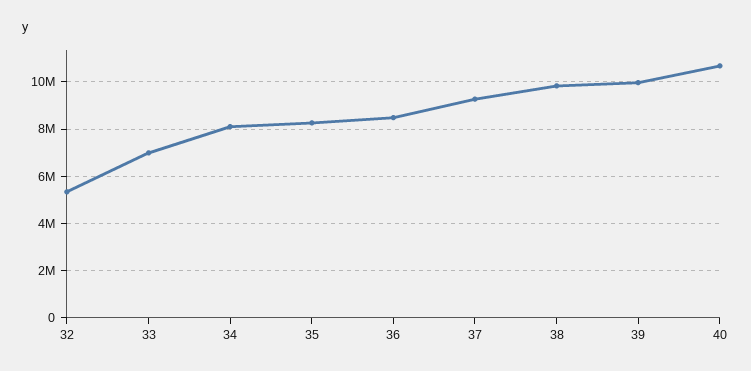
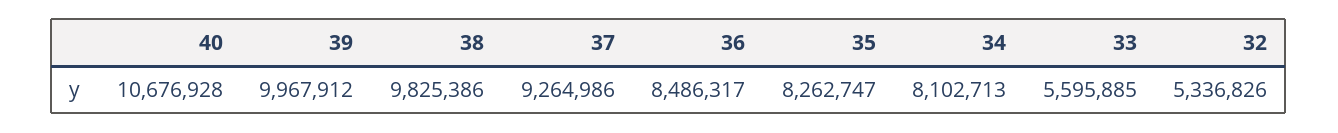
33: 7000000 -> 5595885

